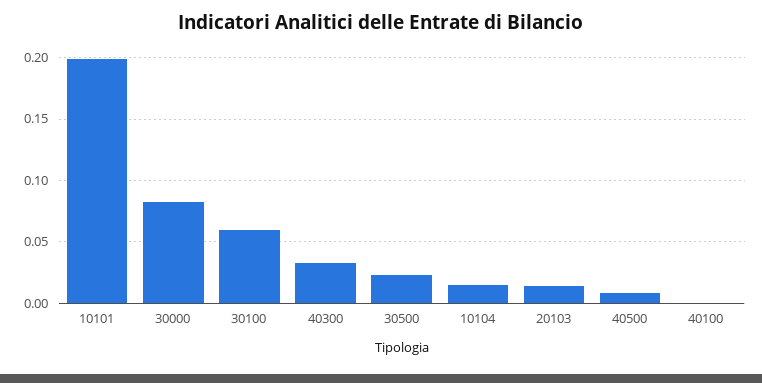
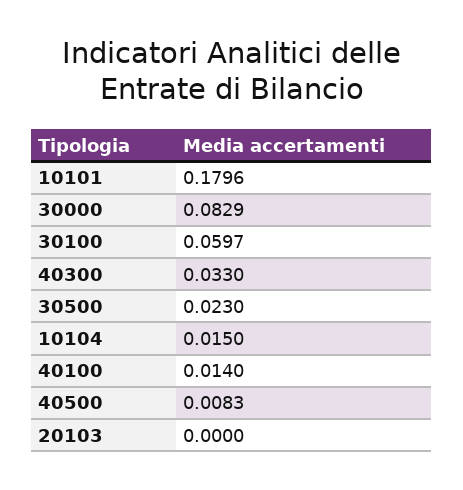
10101: 0.2 -> 0.1796
20103: 0.015 -> 0
40100: 0 -> 0.014

